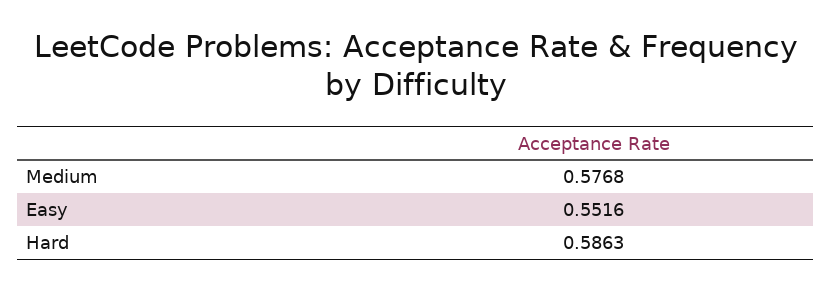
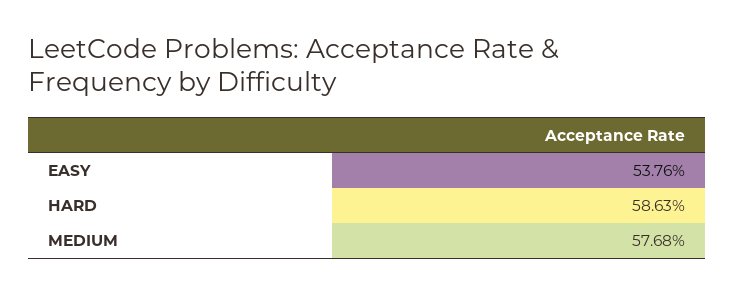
Easy: 0.5516 -> 0.5376

